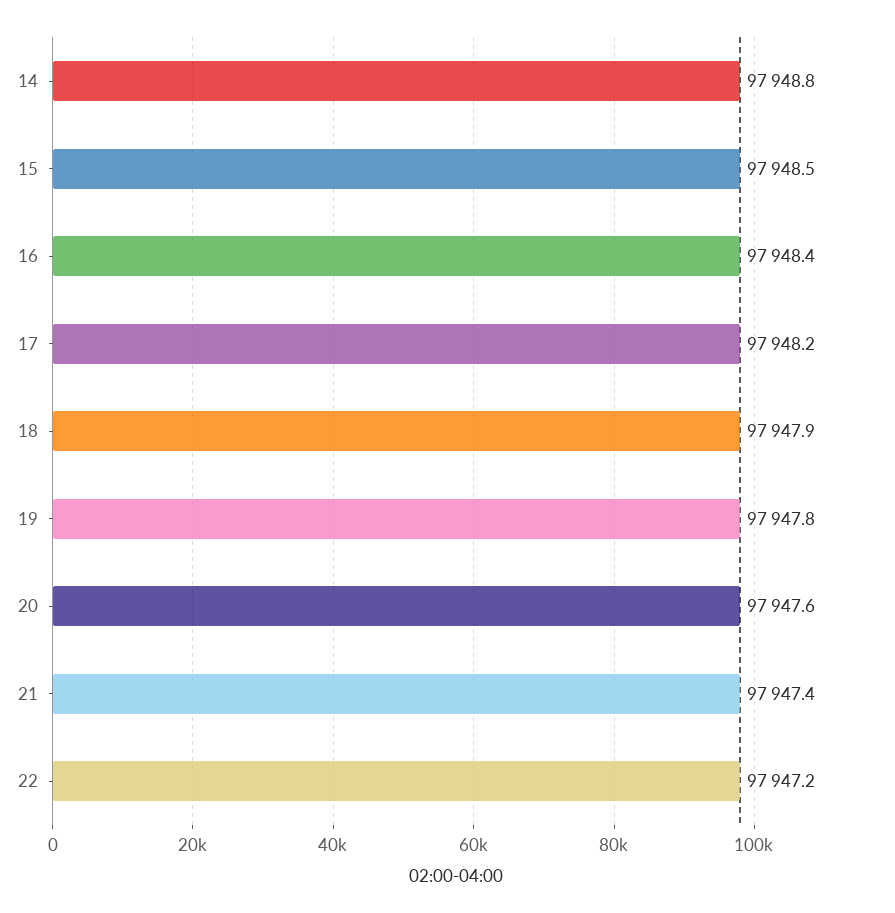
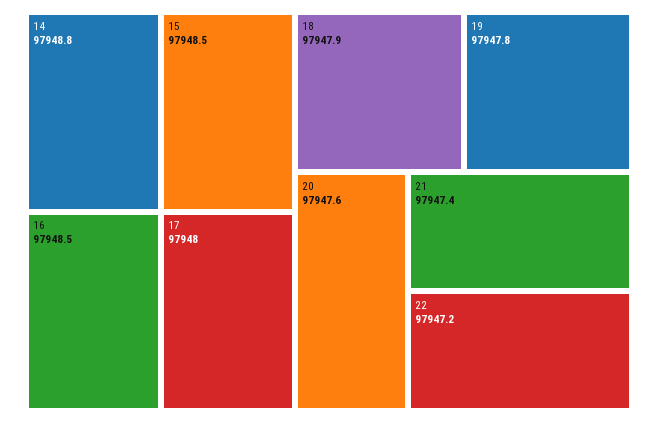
16: 97948.4 -> 97948.5
17: 97948.2 -> 97948

